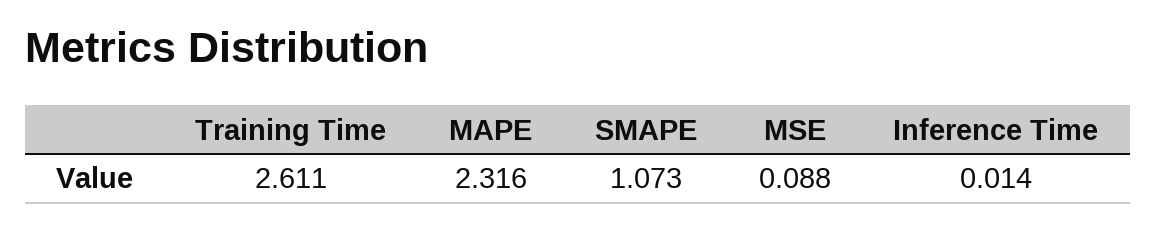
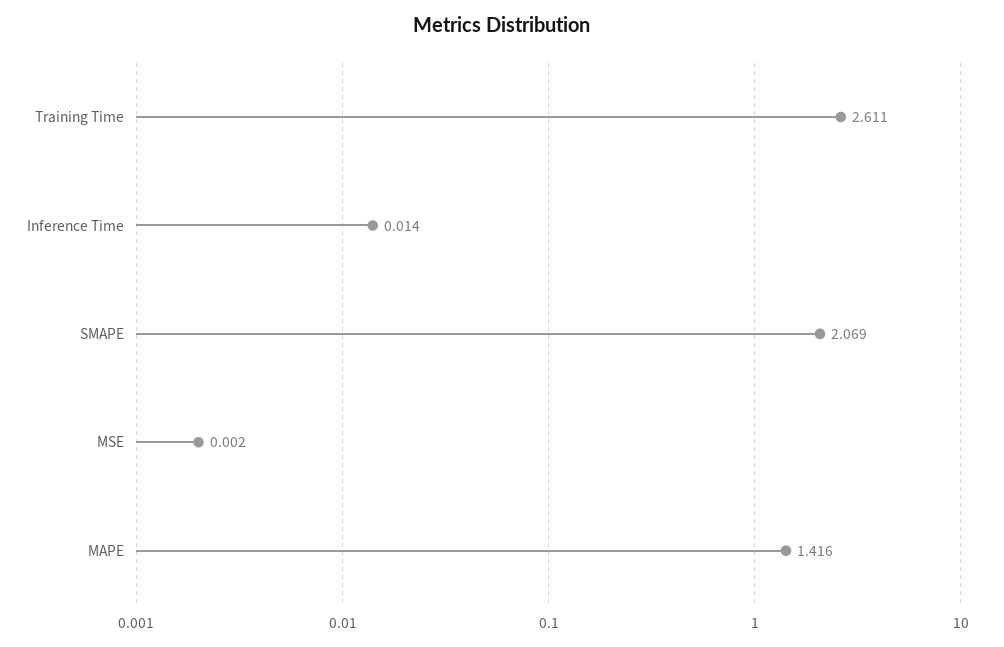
MAPE: 2.316 -> 1.416
SMAPE: 1.073 -> 2.069
MSE: 0.088 -> 0.002

